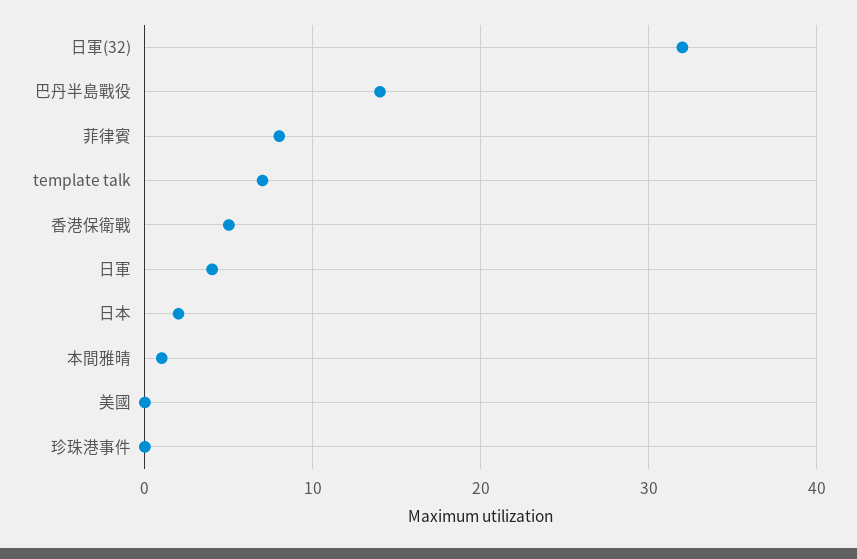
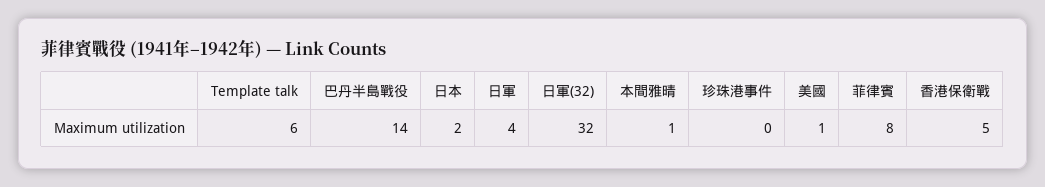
template talk: 7 -> 6
美國: 0 -> 1

